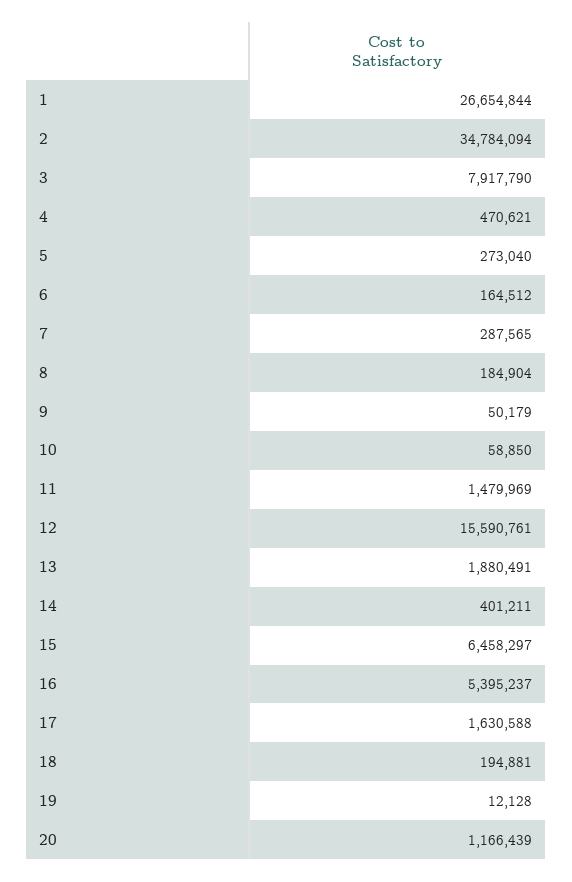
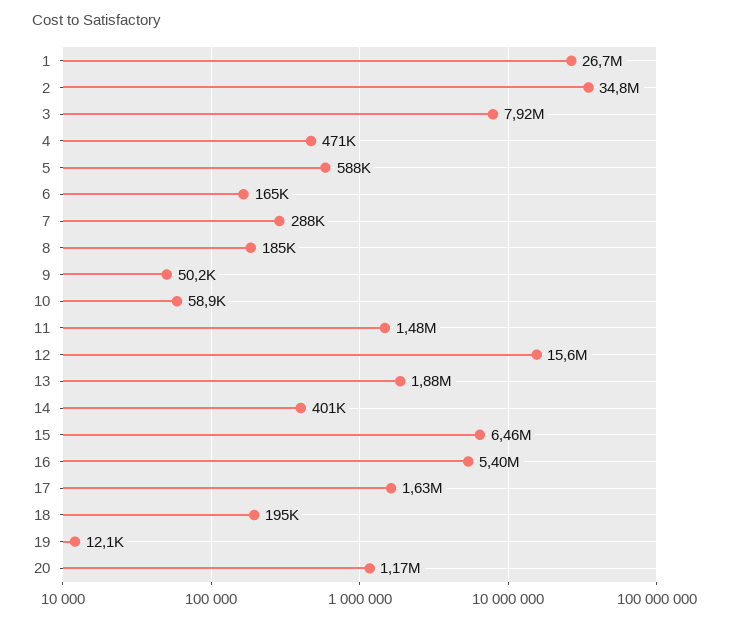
5: 273040 -> 588000

